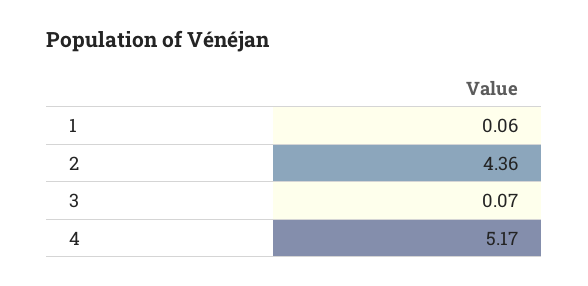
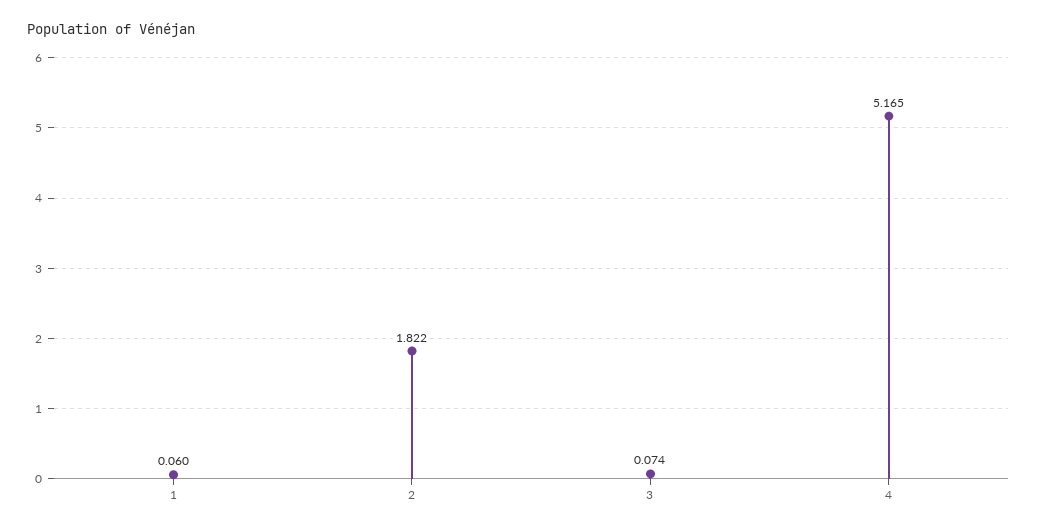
2: 4.36 -> 1.822

